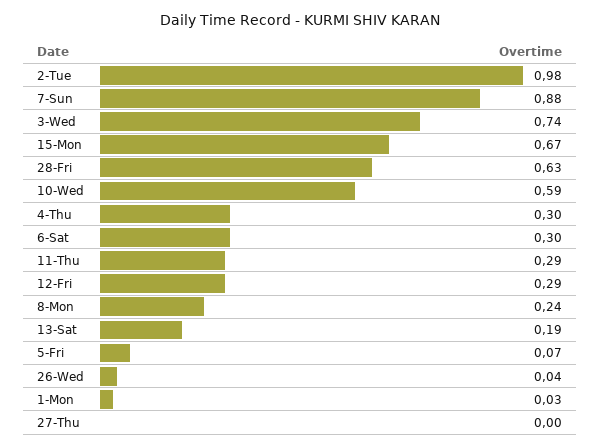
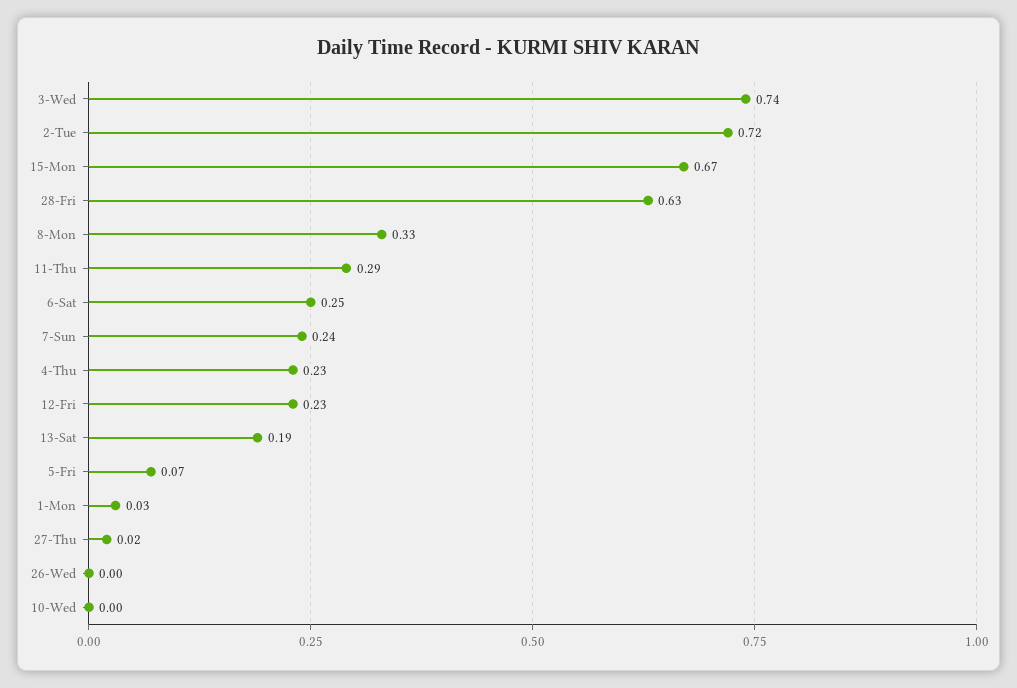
2-Tue: 0.98 -> 0.72
7-Sun: 0.88 -> 0.24
10-Wed: 0.59 -> 0
4-Thu: 0.3 -> 0.23
6-Sat: 0.3 -> 0.25
12-Fri: 0.29 -> 0.23
8-Mon: 0.24 -> 0.33
26-Wed: 0.04 -> 0
27-Thu: 0 -> 0.02

